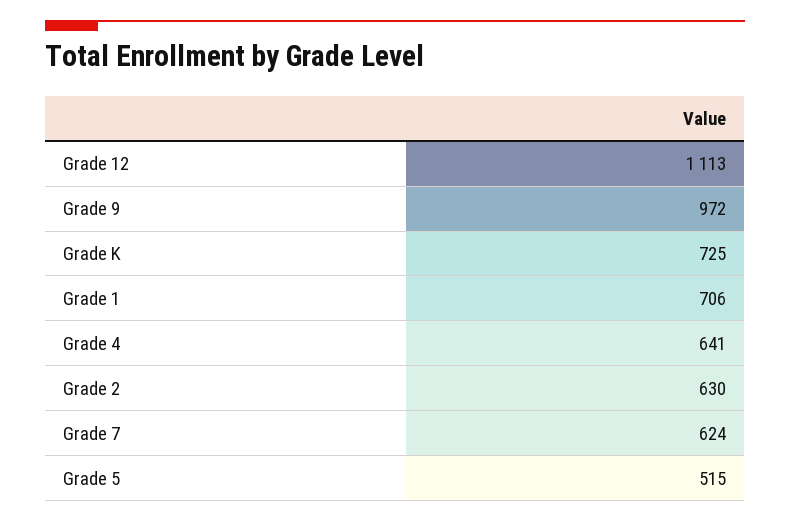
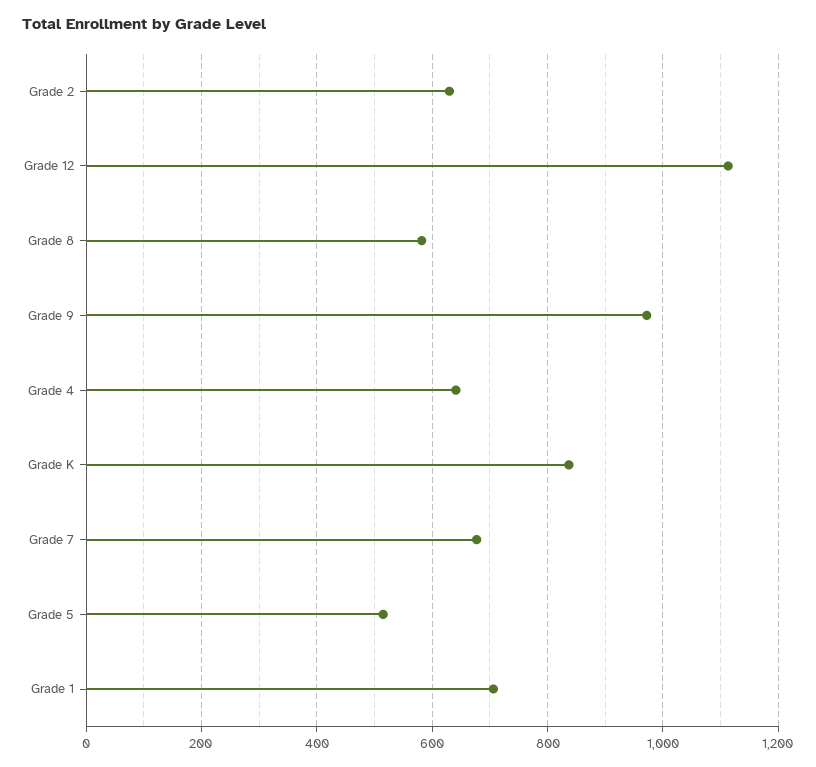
Grade K: 725 -> 840
Grade 7: 624 -> 680
Grade 8: none -> 580

